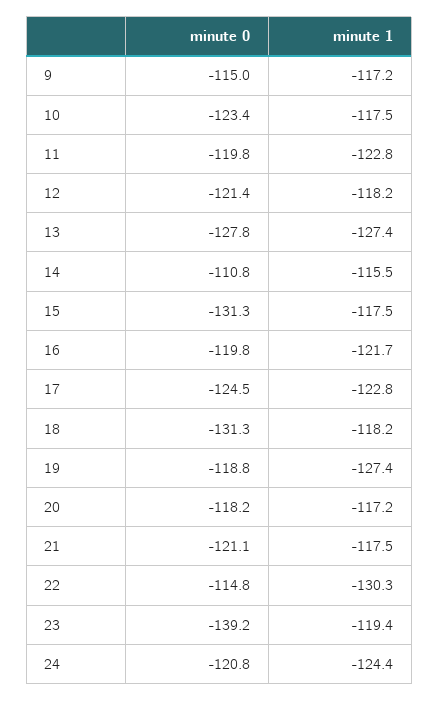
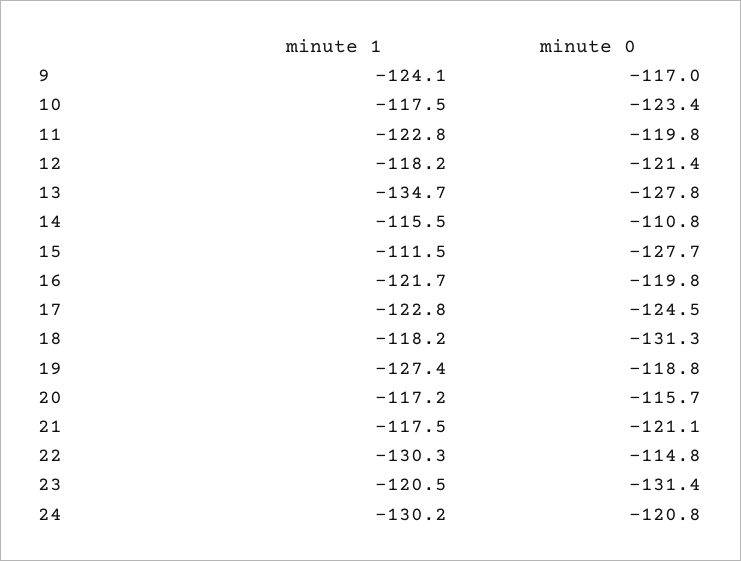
minute 0, 9: -115 -> -117
minute 1, 9: -117.2 -> -124.1
minute 1, 13: -127.4 -> -134.7
minute 0, 15: -131.3 -> -127.7
minute 1, 15: -117.5 -> -111.5
minute 0, 20: -118.2 -> -115.7
minute 0, 23: -139.2 -> -131.4
minute 1, 23: -119.4 -> -120.5
minute 1, 24: -124.4 -> -130.2

